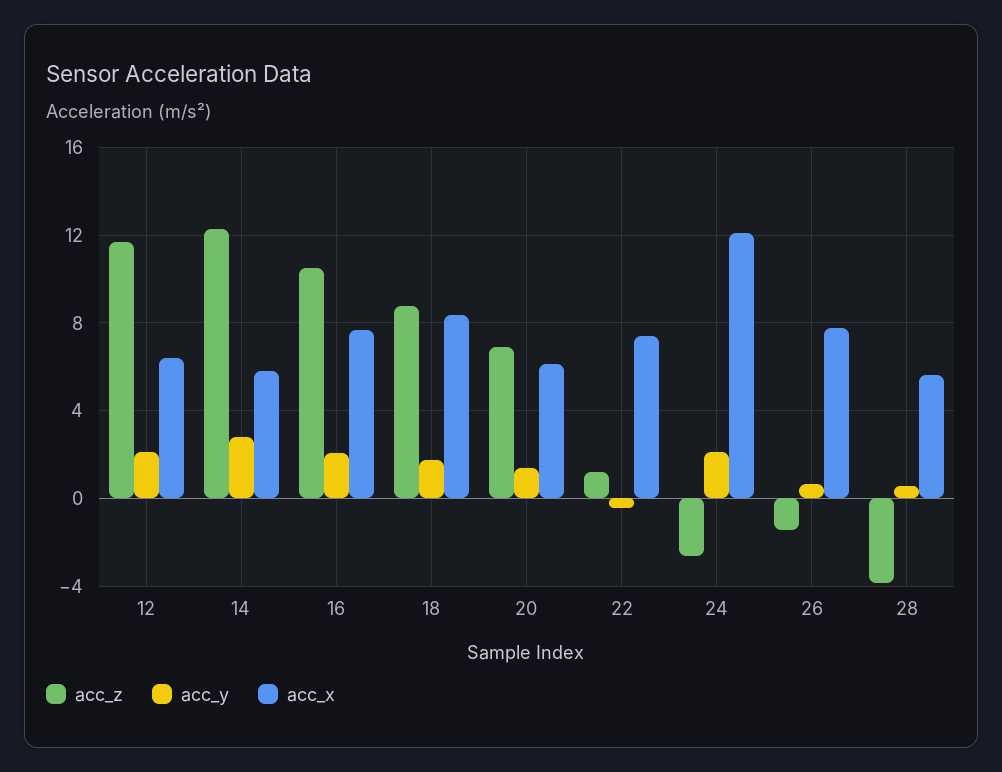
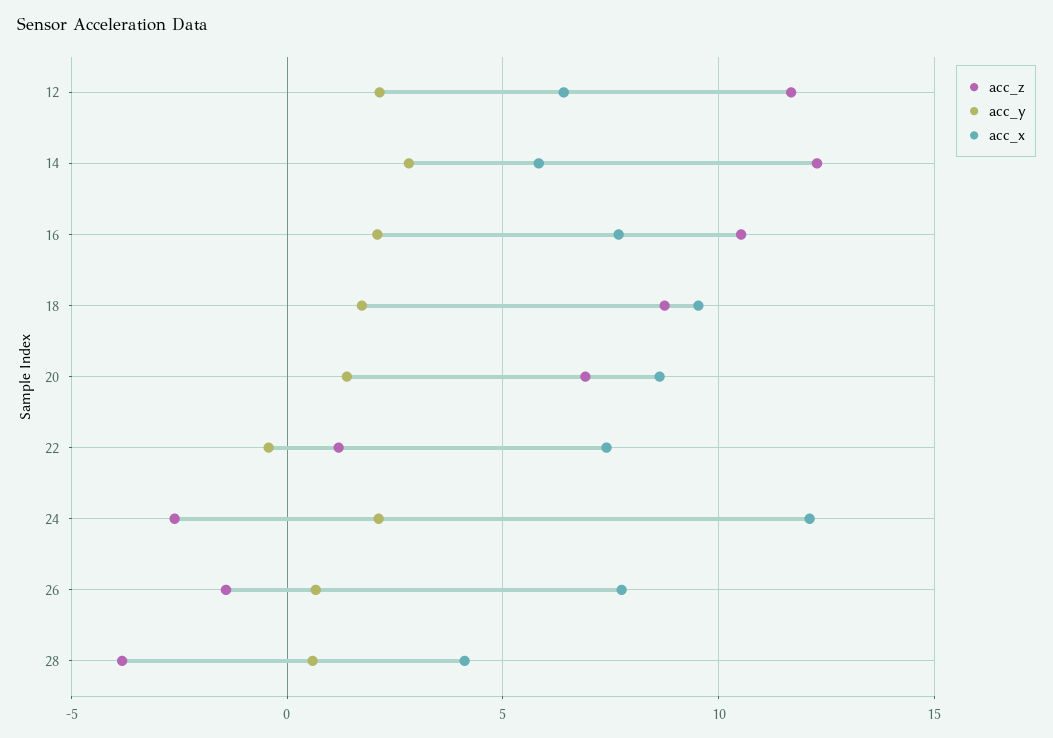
acc_x, 18: 8.5 -> 9.5
acc_x, 20: 6 -> 8.5
acc_x, 28: 5.5 -> 4

